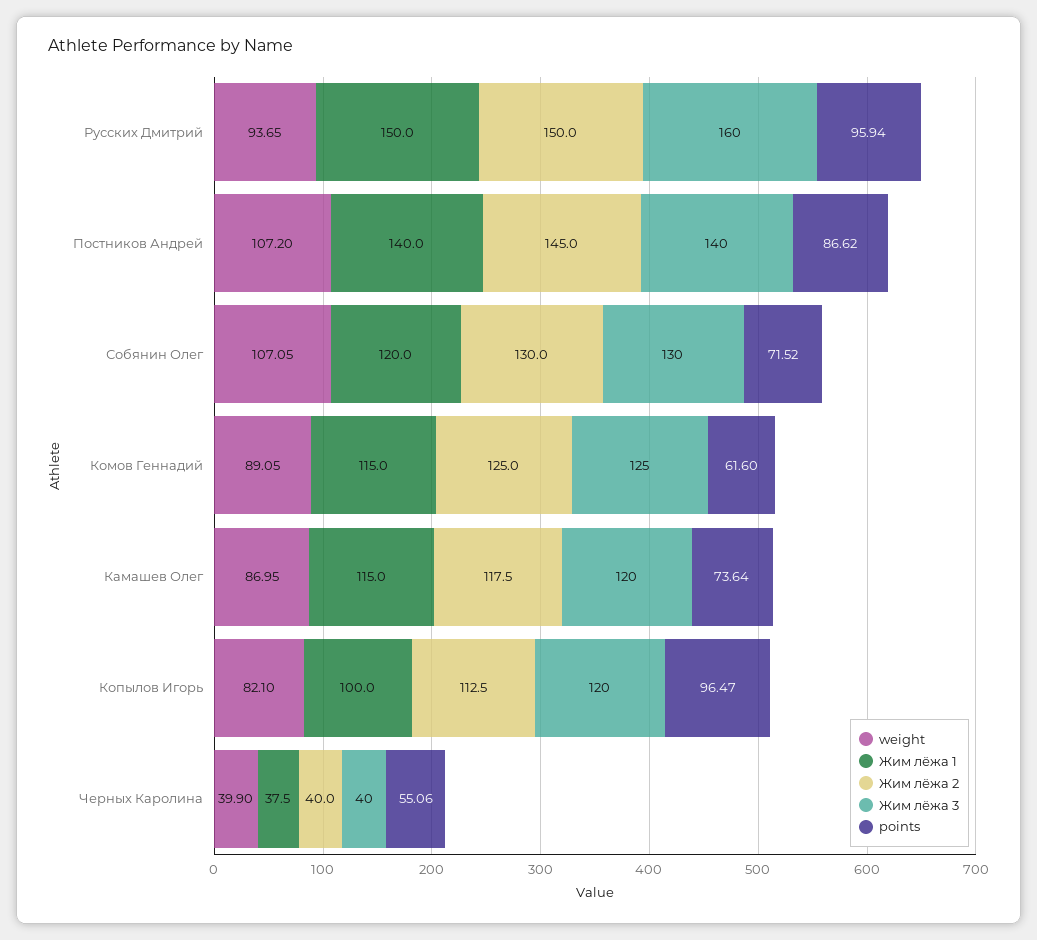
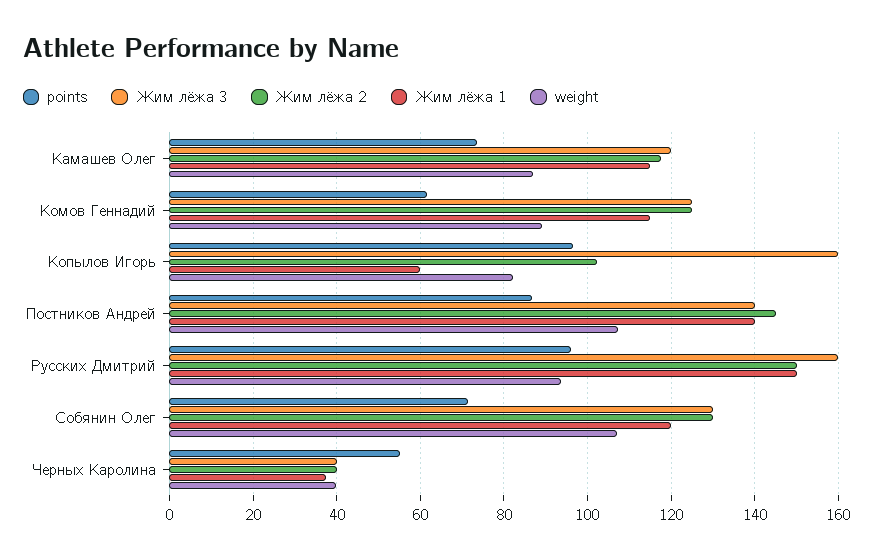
Жим лёжа 1, Копылов Игорь: 100 -> 60
Жим лёжа 2, Копылов Игорь: 112.5 -> 102
Жим лёжа 3, Копылов Игорь: 120 -> 160

